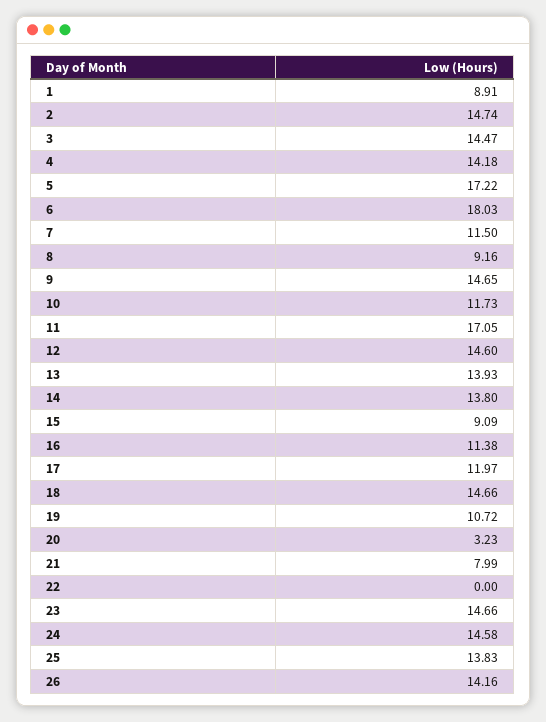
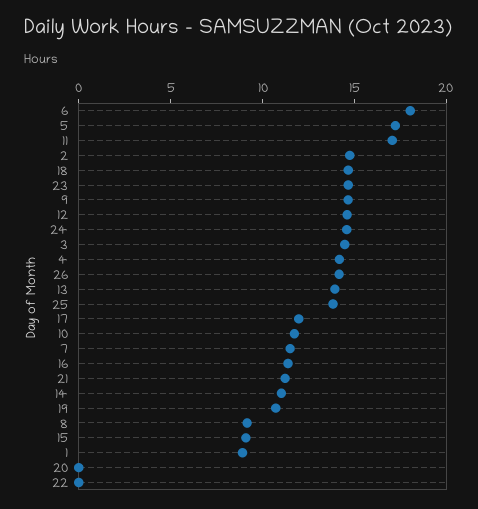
14: 13.8 -> 11
20: 3.23 -> 0
21: 7.99 -> 11

